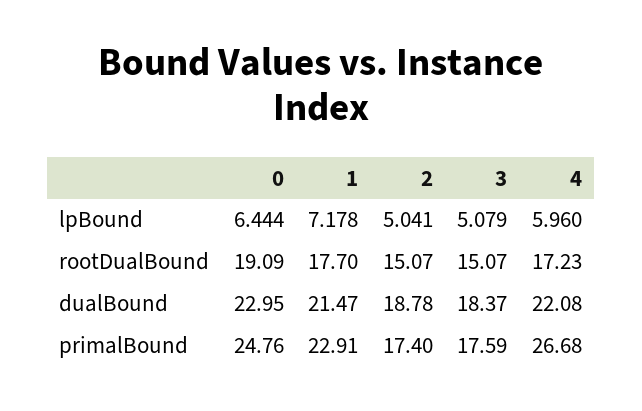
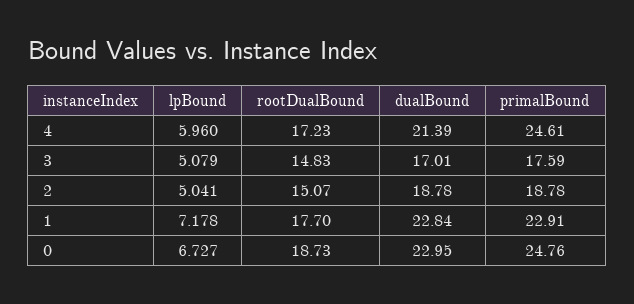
0, lpBound: 6.444 -> 6.727
0, rootDualBound: 19.09 -> 18.73
3, rootDualBound: 15.07 -> 14.83
1, dualBound: 21.47 -> 22.84
3, dualBound: 18.37 -> 17.01
4, dualBound: 22.08 -> 21.39
2, primalBound: 17.4 -> 18.78
4, primalBound: 26.68 -> 24.61

